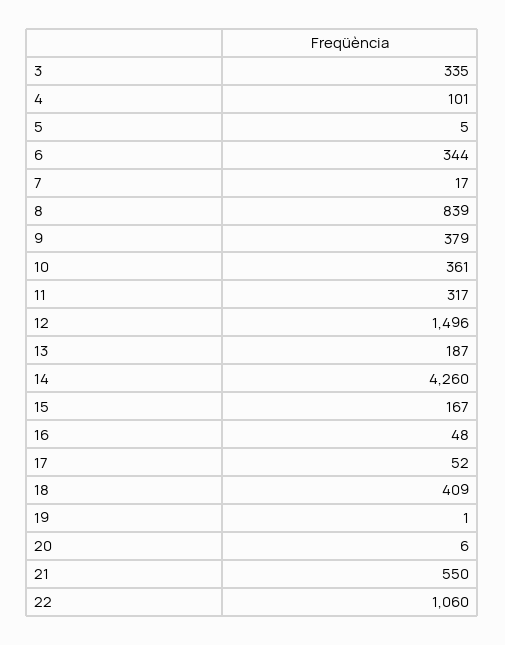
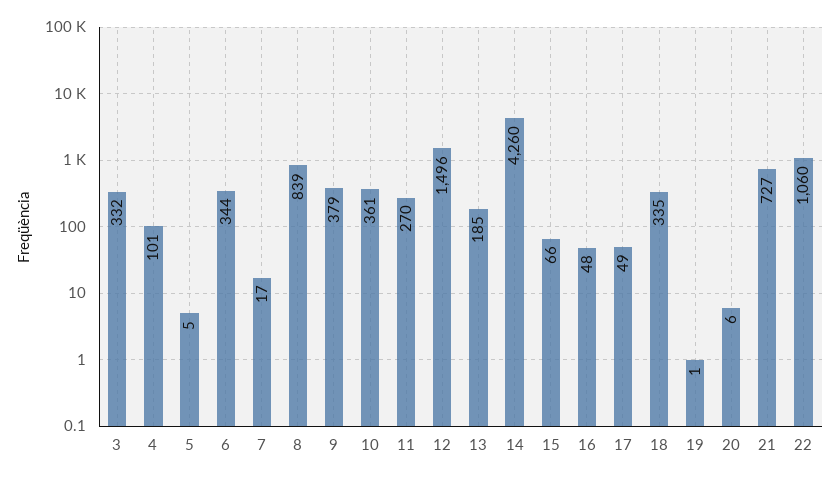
3: 335 -> 332
11: 317 -> 270
13: 187 -> 185
15: 167 -> 66
17: 52 -> 49
18: 409 -> 335
21: 550 -> 727

